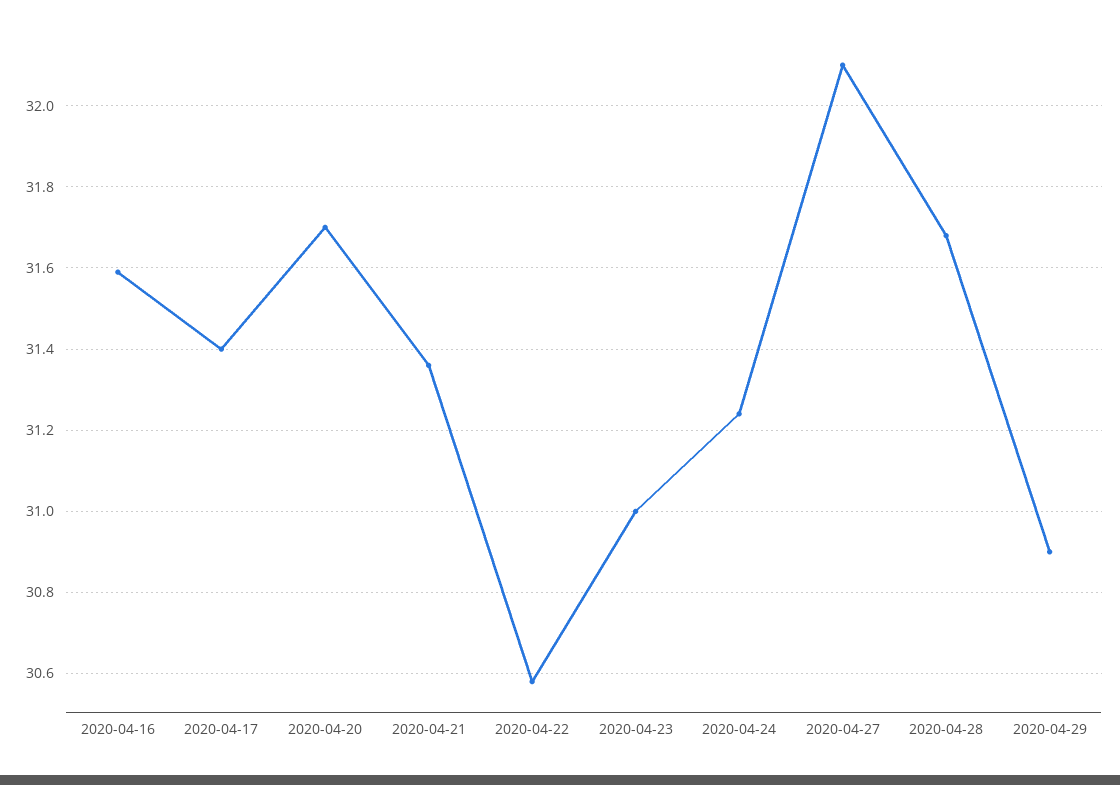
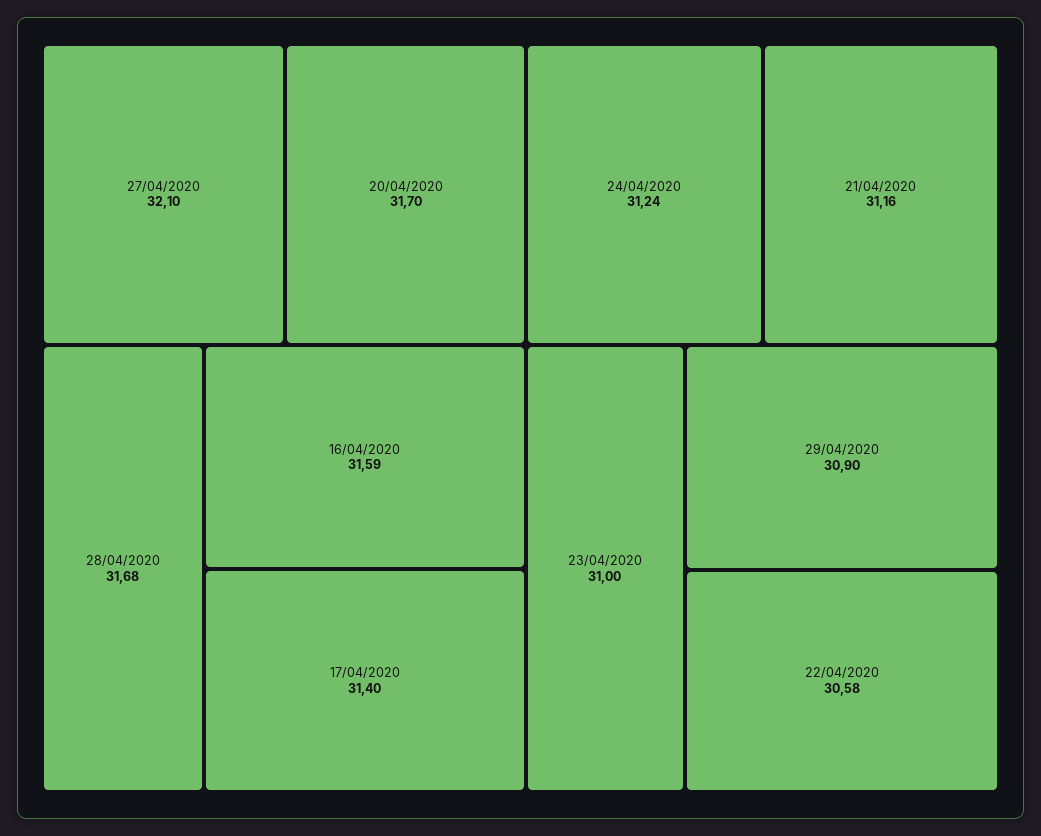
2020-04-21: 31.35 -> 31.16

